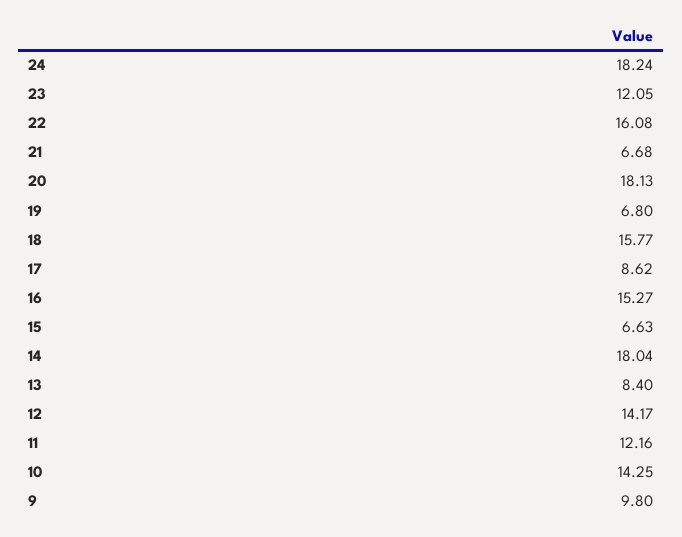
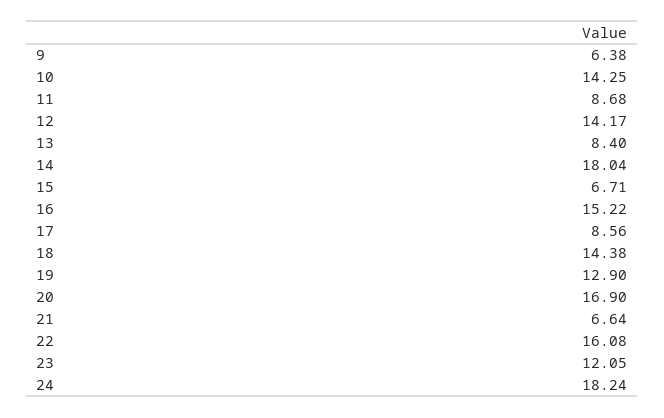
21: 6.68 -> 6.64
20: 18.13 -> 16.9
19: 6.8 -> 12.9
18: 15.77 -> 14.38
17: 8.62 -> 8.56
16: 15.27 -> 15.22
15: 6.63 -> 6.71
11: 12.16 -> 8.68
9: 9.8 -> 6.38

